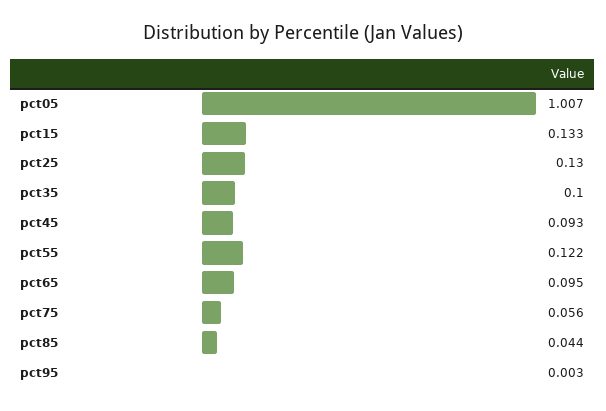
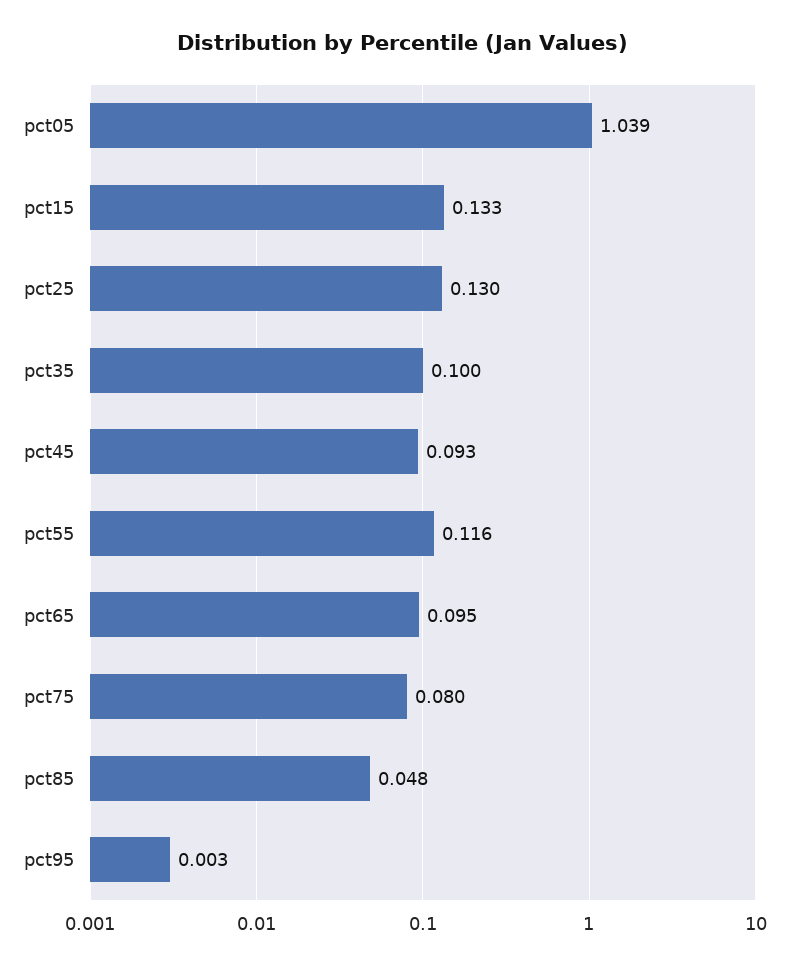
pct05: 1.007 -> 1.039
pct55: 0.122 -> 0.116
pct75: 0.056 -> 0.08
pct85: 0.044 -> 0.048

